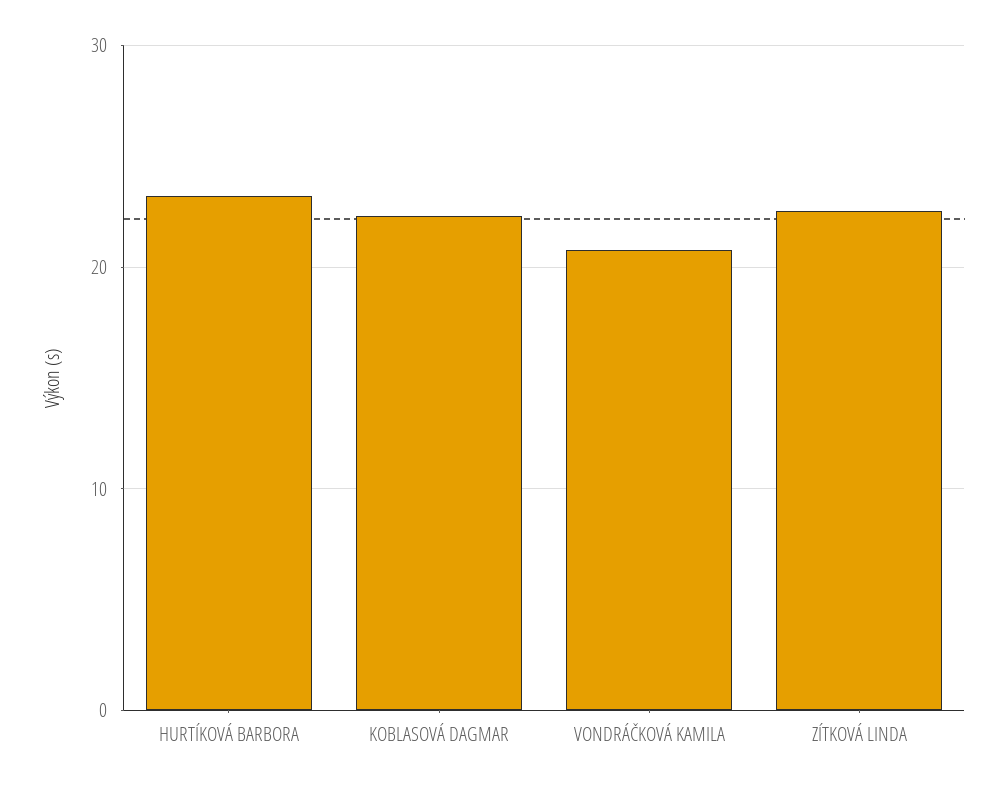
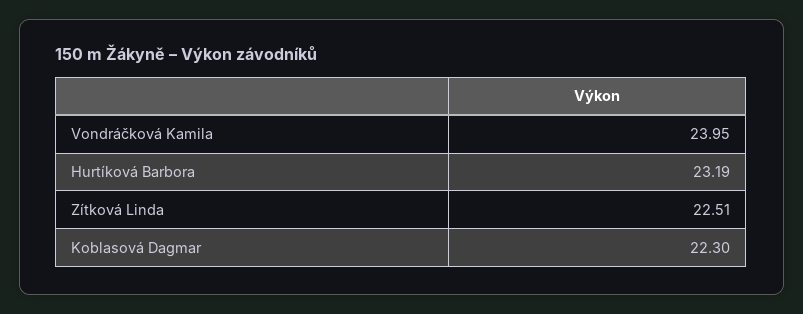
VONDRÁČKOVÁ KAMILA: 21 -> 23.95

